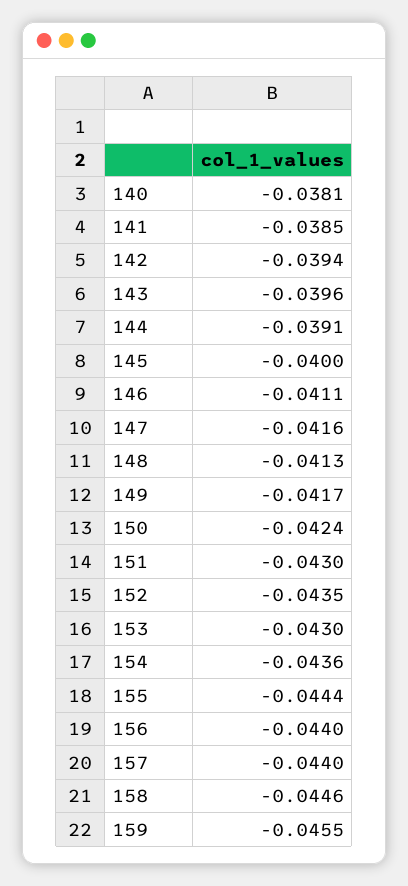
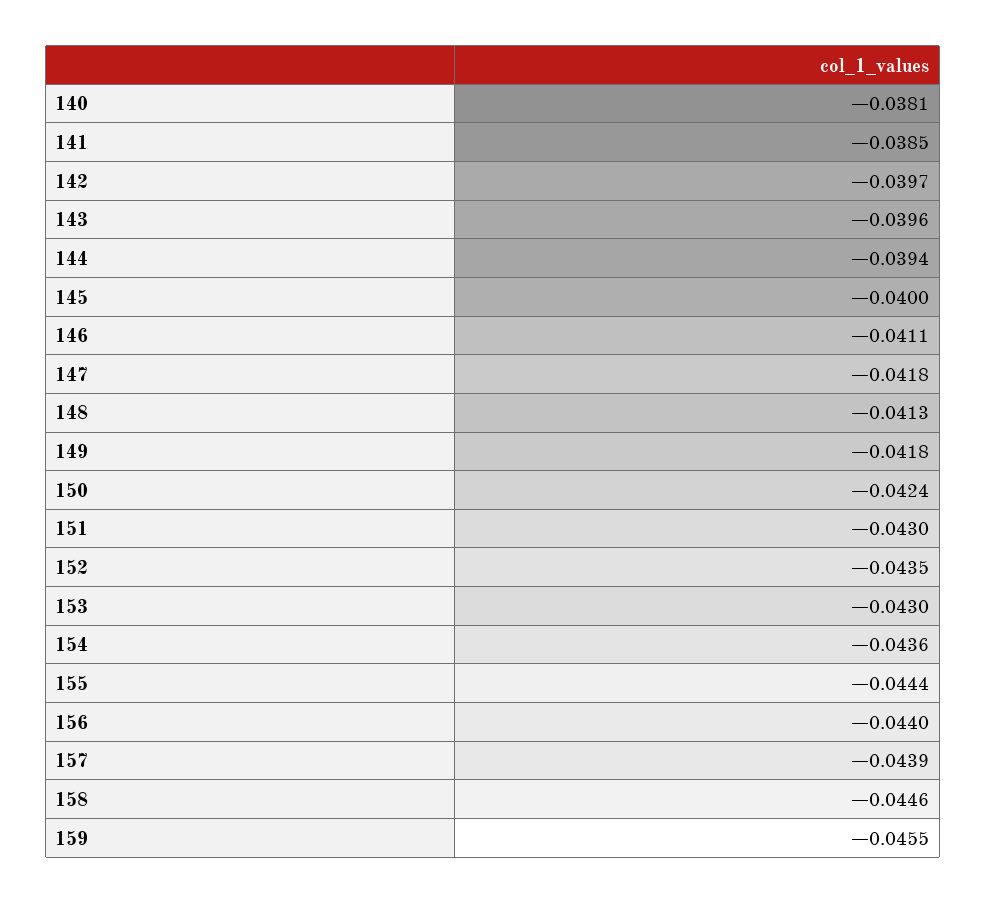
142: -0.0394 -> -0.0397
144: -0.0391 -> -0.0394
147: -0.0416 -> -0.0418
149: -0.0417 -> -0.0418
157: -0.044 -> -0.0439

